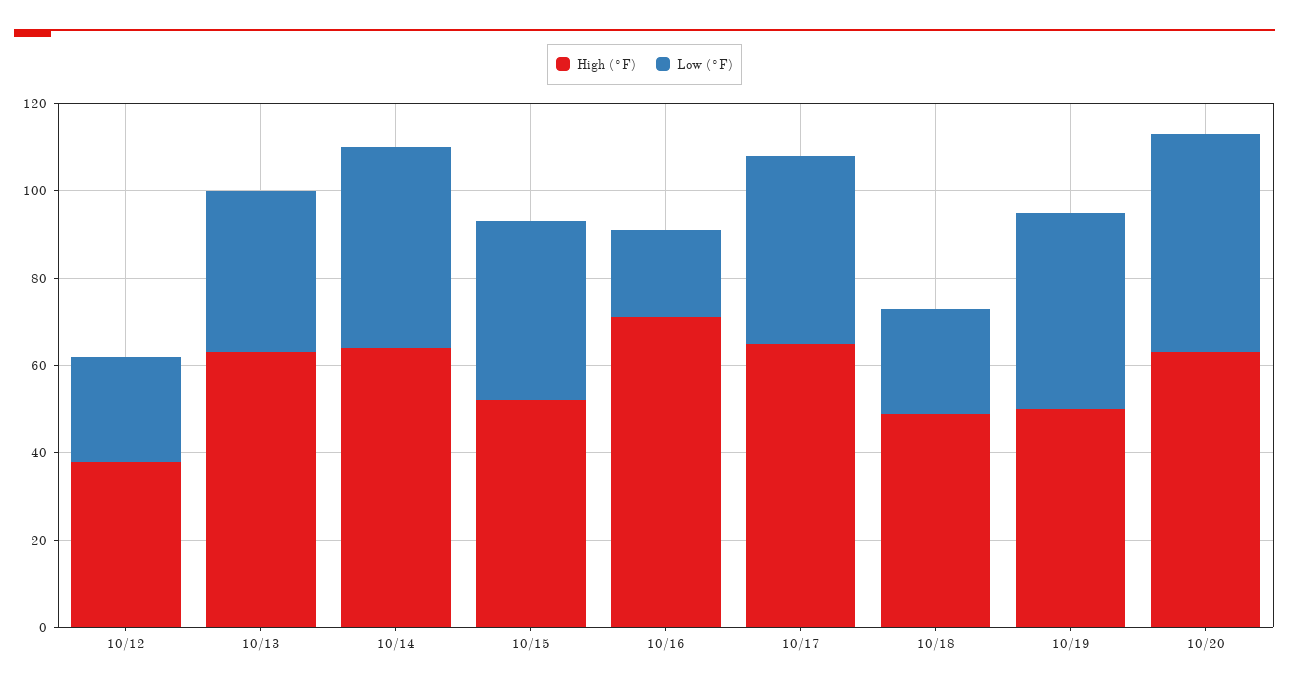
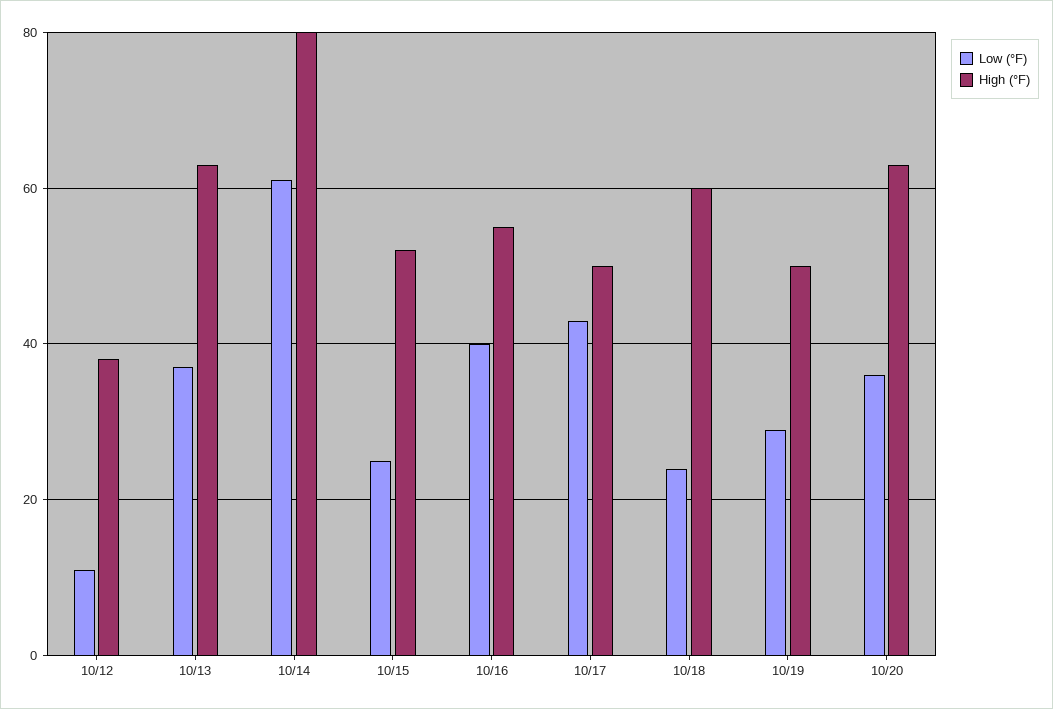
Low (°F), 10/12: 25 -> 10
High (°F), 10/14: 65 -> 80
Low (°F), 10/14: 45 -> 60
Low (°F), 10/15: 40 -> 25
High (°F), 10/16: 70 -> 55
Low (°F), 10/16: 20 -> 40
High (°F), 10/17: 65 -> 50
High (°F), 10/18: 50 -> 60
Low (°F), 10/19: 45 -> 30
Low (°F), 10/20: 50 -> 35

